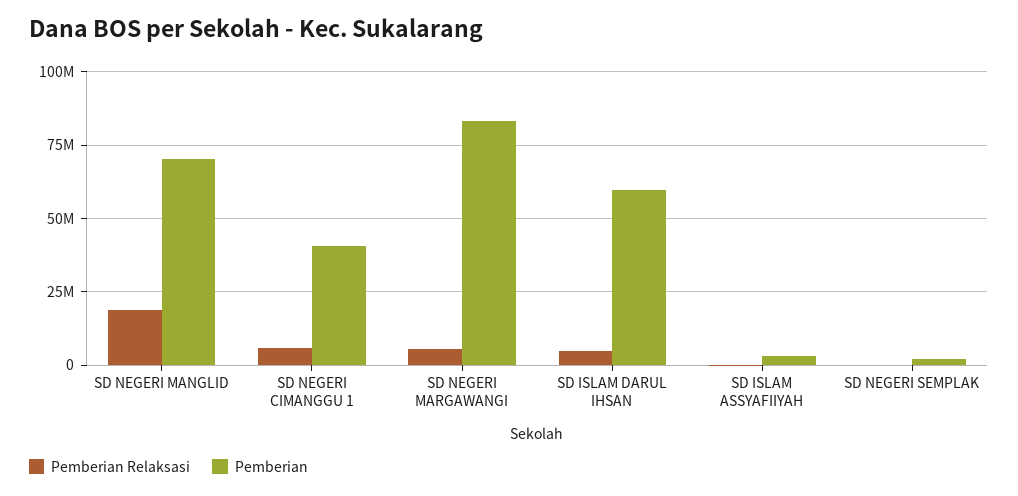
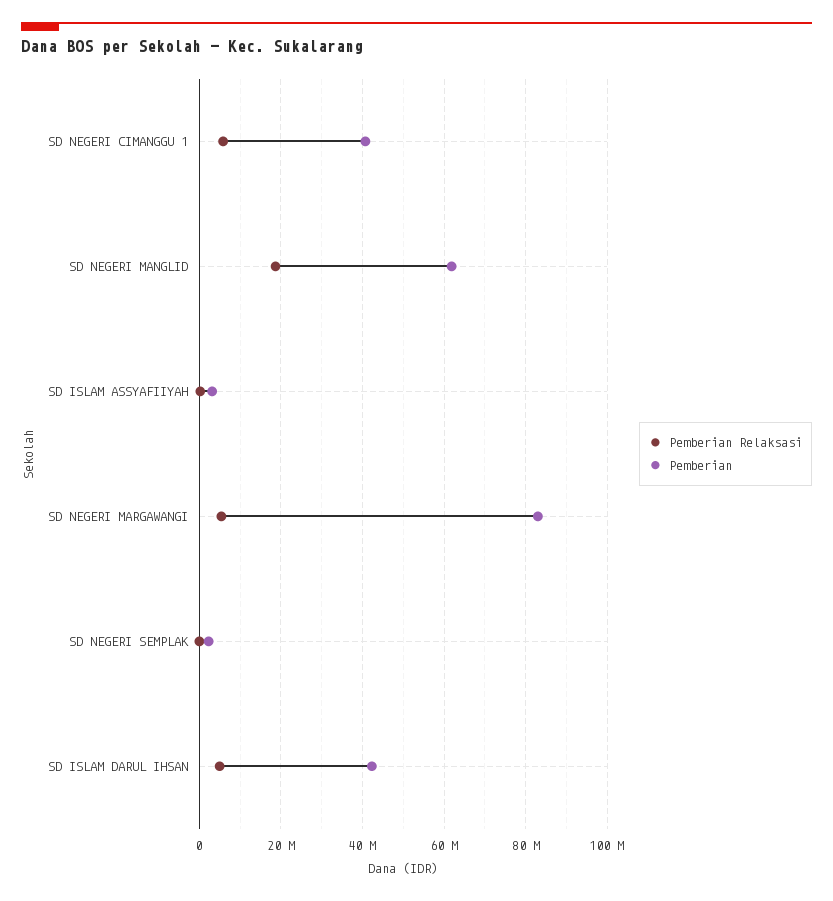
Pemberian, SD NEGERI MANGLID: 70000000 -> 62000000
Pemberian, SD ISLAM DARUL IHSAN: 60000000 -> 42000000

